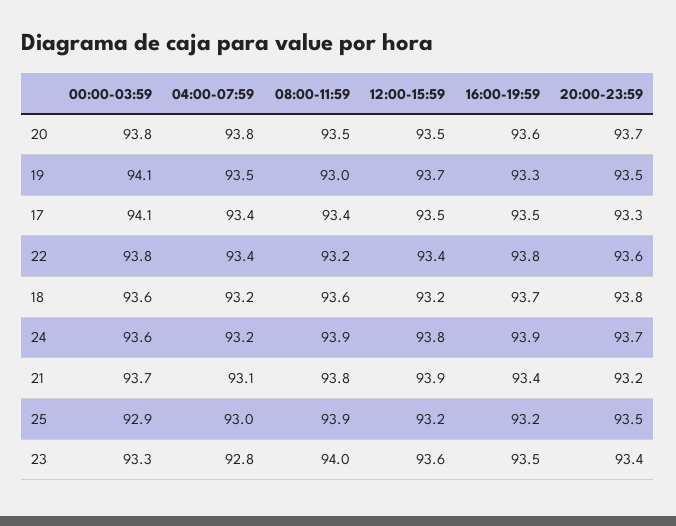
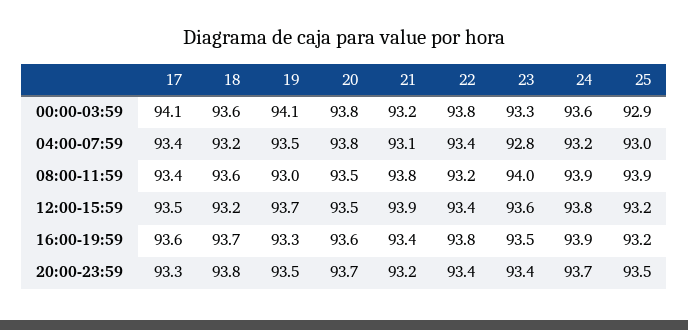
16:00-19:59, 17: 93.5 -> 93.6
20:00-23:59, 22: 93.6 -> 93.4
00:00-03:59, 21: 93.7 -> 93.2

